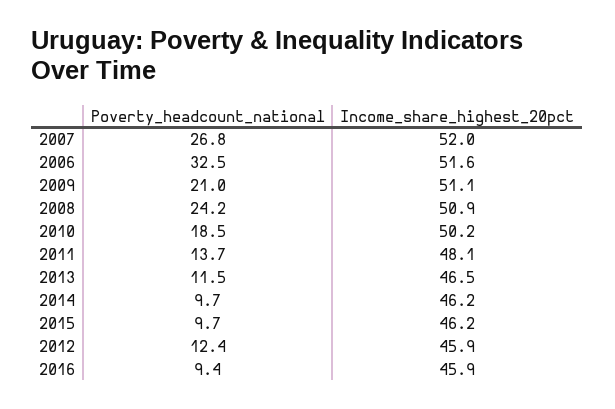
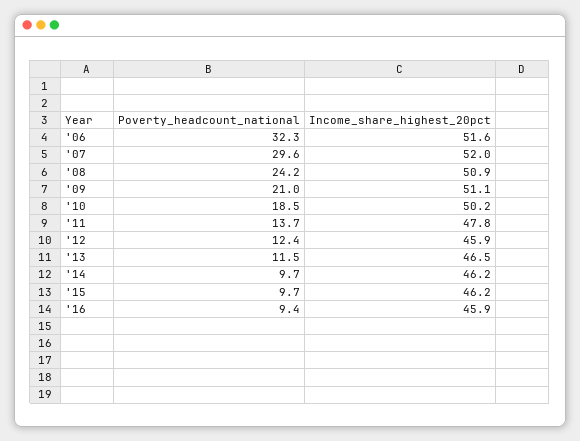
Poverty_headcount_national, 2007: 26.8 -> 29.6
Poverty_headcount_national, 2006: 32.5 -> 32.3
Income_share_highest_20pct, 2011: 48.1 -> 47.8

